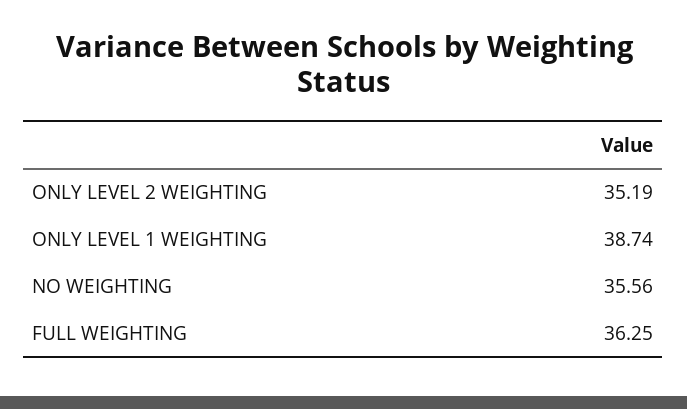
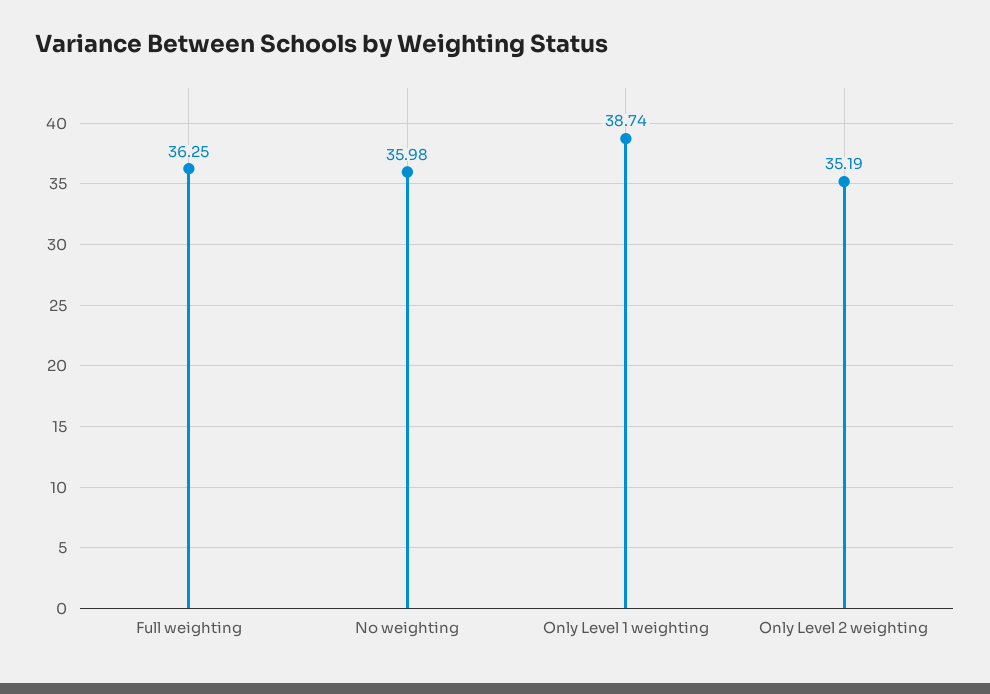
NO WEIGHTING: 35.56 -> 35.98

